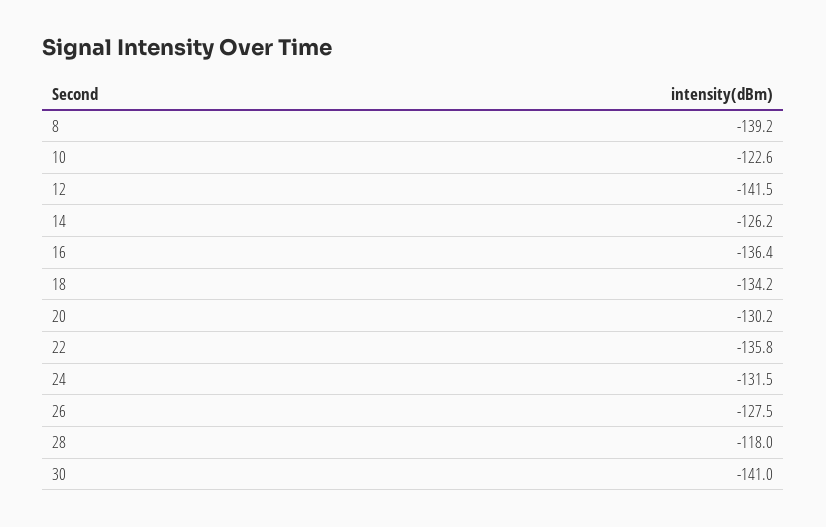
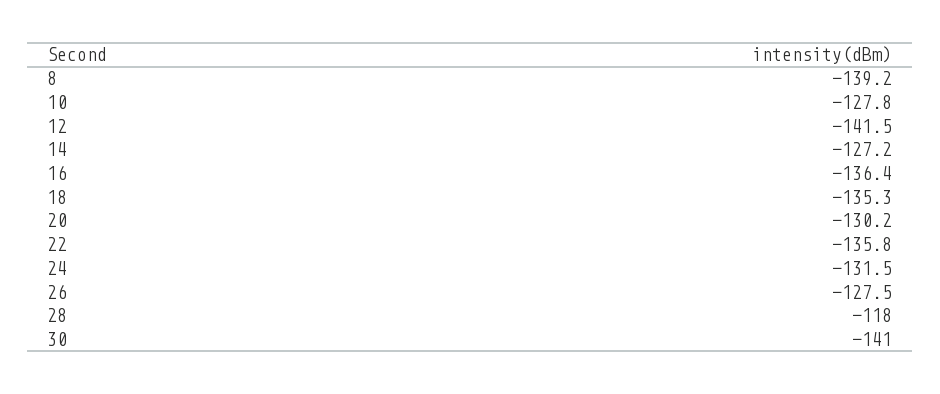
10: -122.6 -> -127.8
14: -126.2 -> -127.2
18: -134.2 -> -135.3

